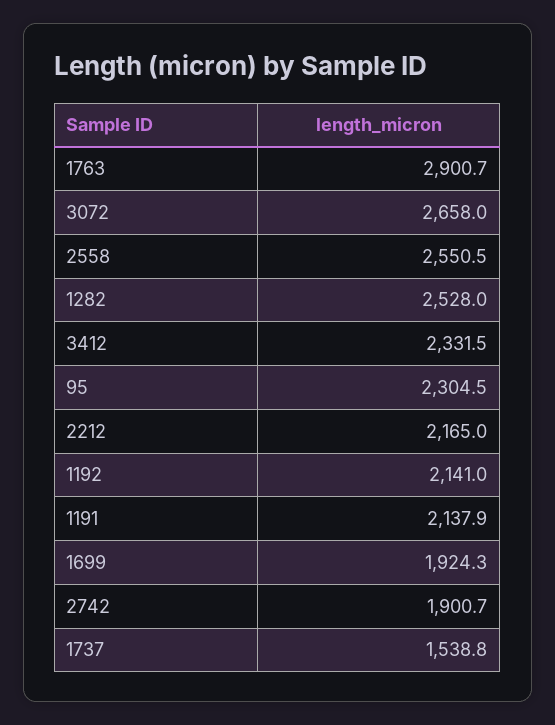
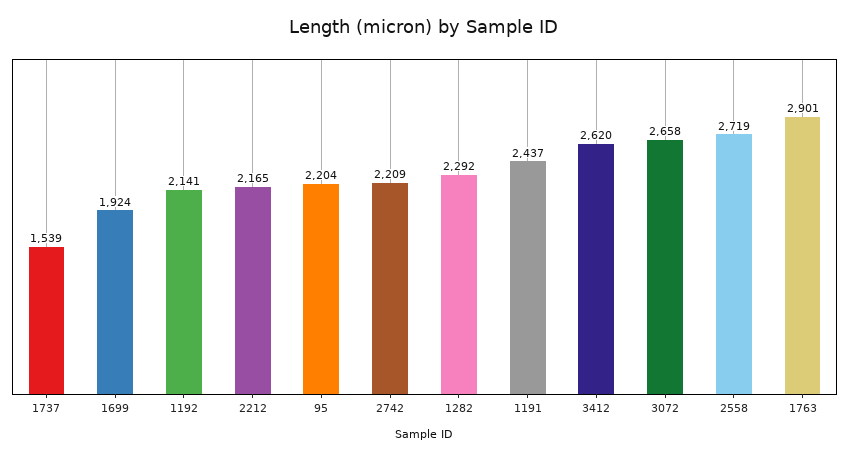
2558: 2550.5 -> 2719
1282: 2528 -> 2292
3412: 2331.5 -> 2620
95: 2304.5 -> 2204
1191: 2137.9 -> 2437
2742: 1900.7 -> 2209

